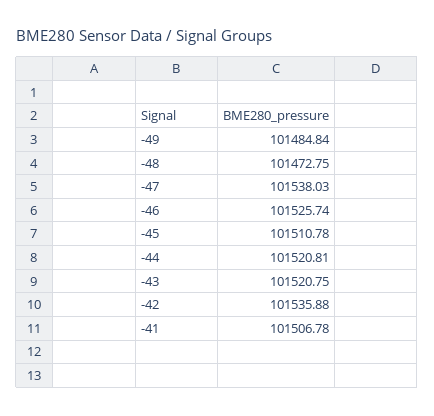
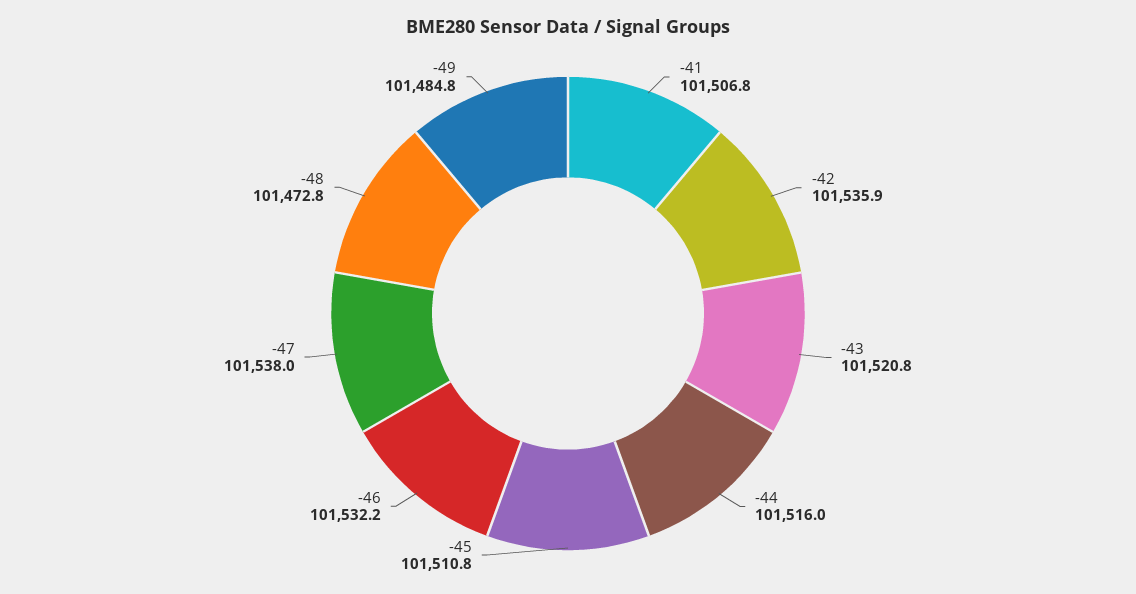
-46: 101525.74 -> 101532.2
-44: 101520.81 -> 101516

